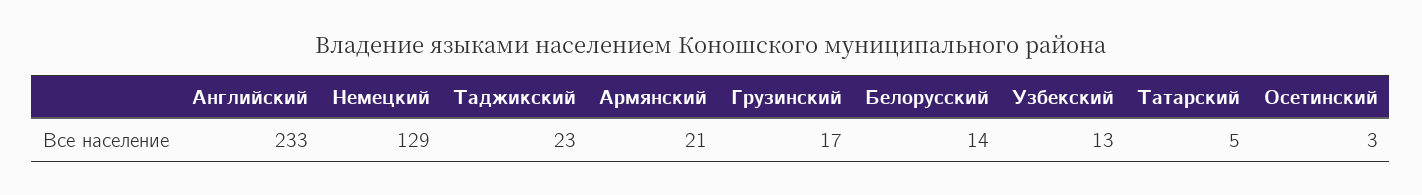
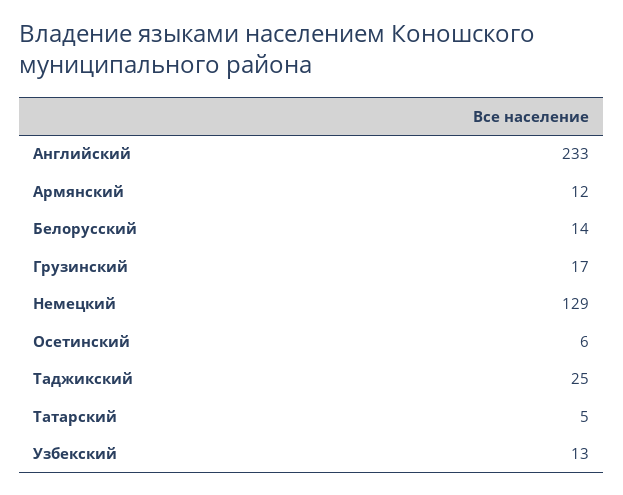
Таджикский: 23 -> 25
Армянский: 21 -> 12
Осетинский: 3 -> 6

